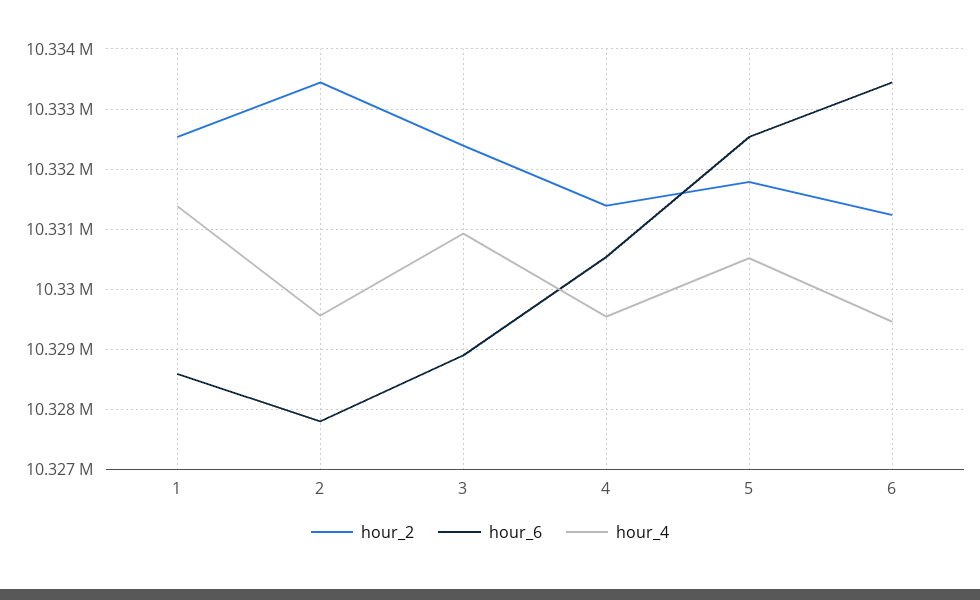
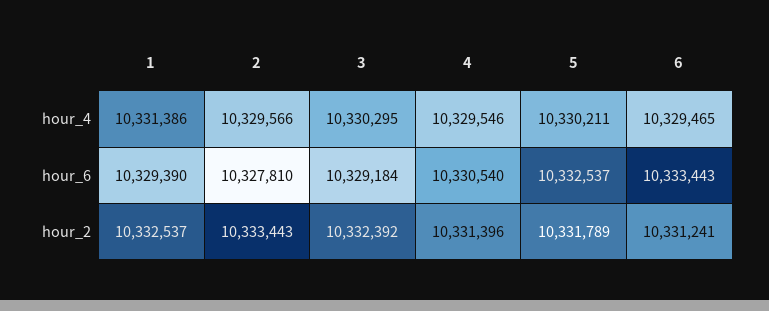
hour_6, 1: 10328600 -> 10329390
hour_6, 3: 10328900 -> 10329184
hour_4, 3: 10330900 -> 10330295
hour_4, 5: 10330500 -> 10330211

